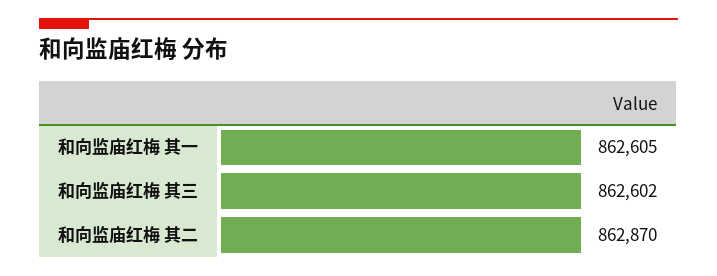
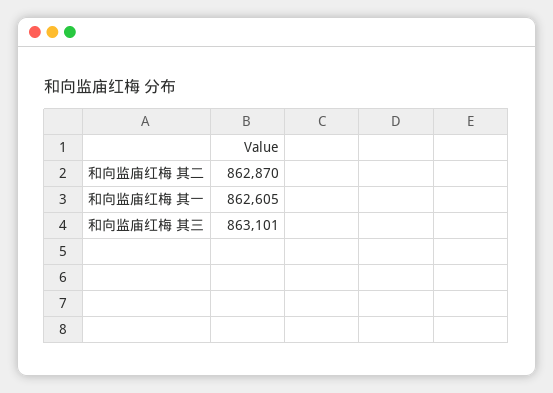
和向监庙红梅 其三: 862602 -> 863101

